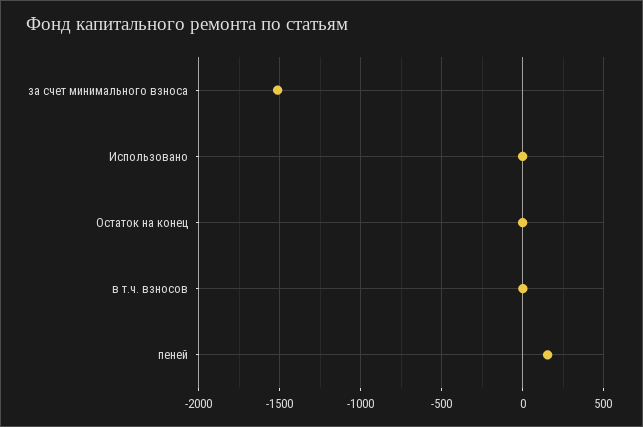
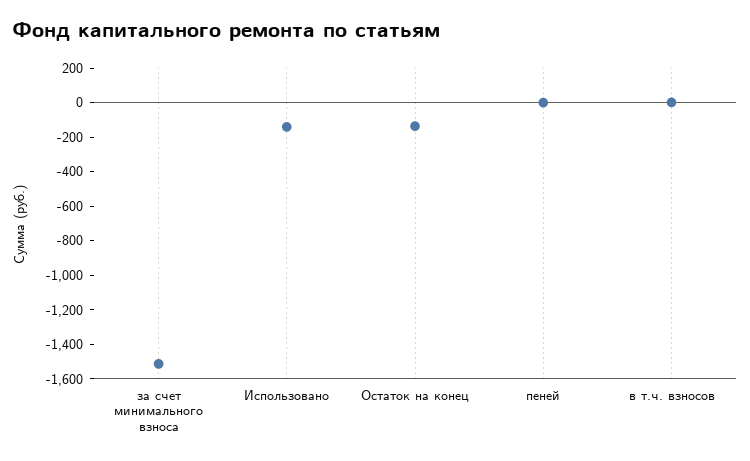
Использовано: 0 -> -150
Остаток на конец: 0 -> -150
пеней: 150 -> 0

